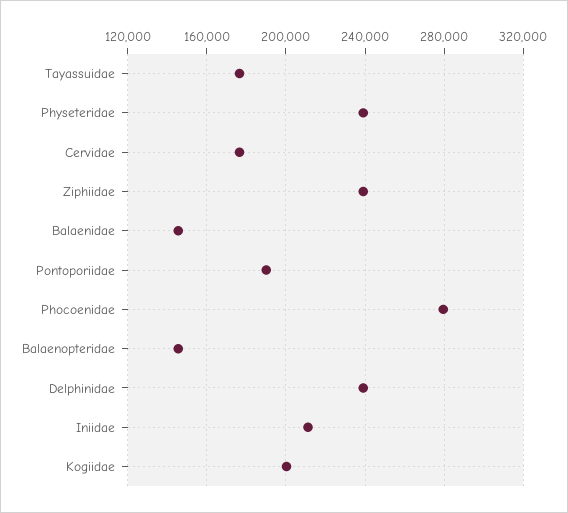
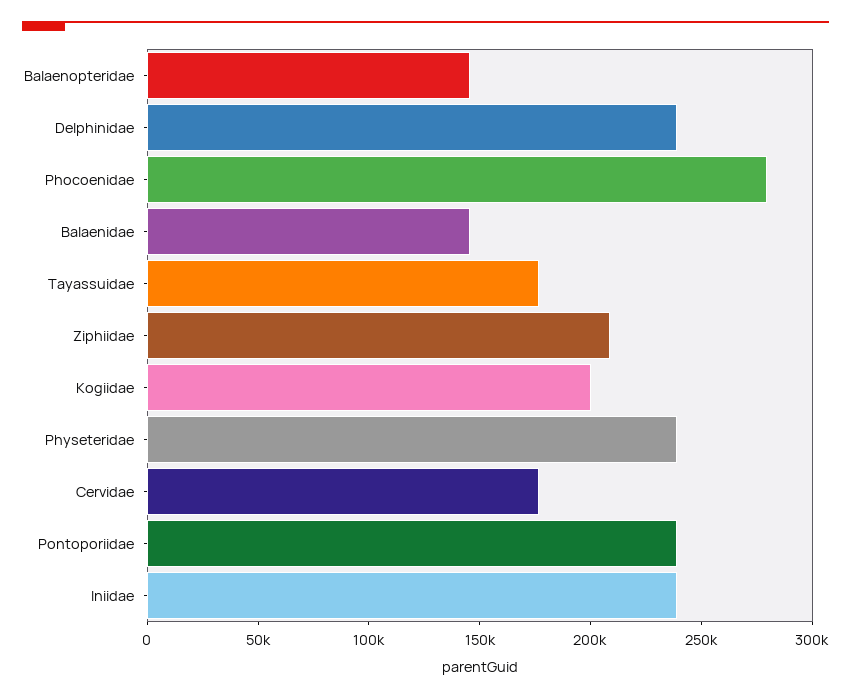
Ziphiidae: 240000 -> 210000
Pontoporiidae: 190000 -> 240000
Iniidae: 210000 -> 240000

